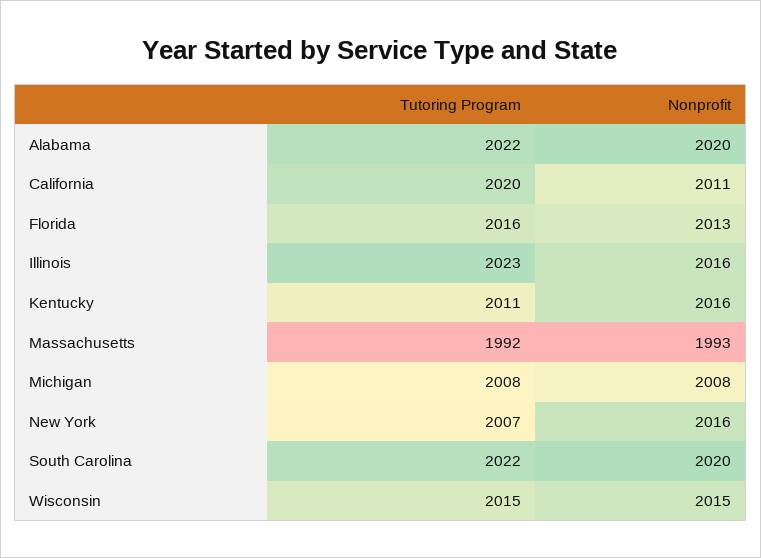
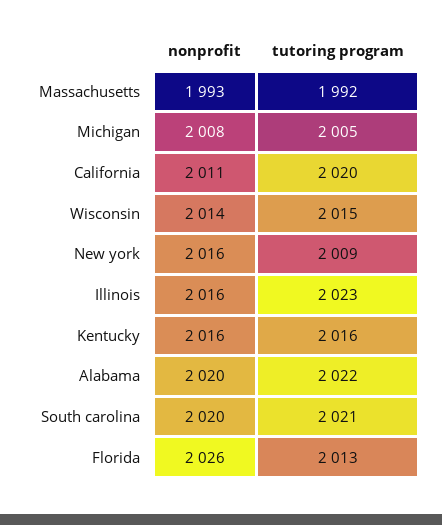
Tutoring Program, Florida: 2016 -> 2013
Nonprofit, Florida: 2013 -> 2026
Tutoring Program, Kentucky: 2011 -> 2016
Tutoring Program, Michigan: 2008 -> 2005
Tutoring Program, New York: 2007 -> 2009
Tutoring Program, South Carolina: 2022 -> 2021
Nonprofit, Wisconsin: 2015 -> 2014

